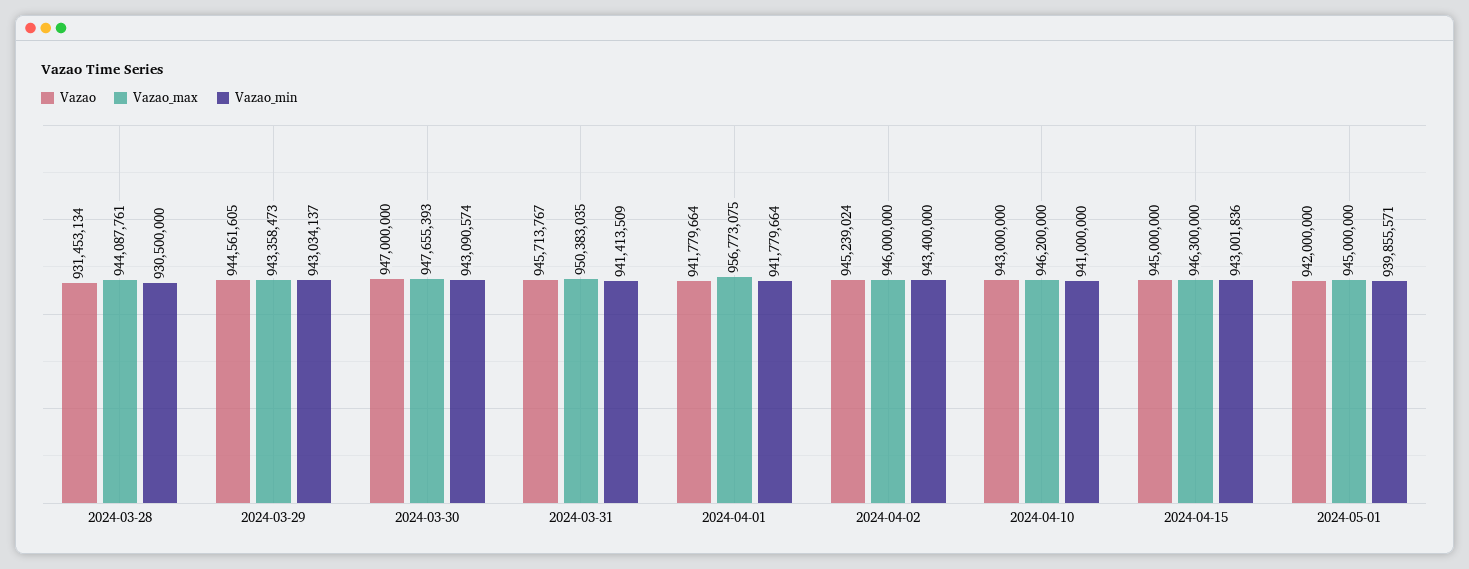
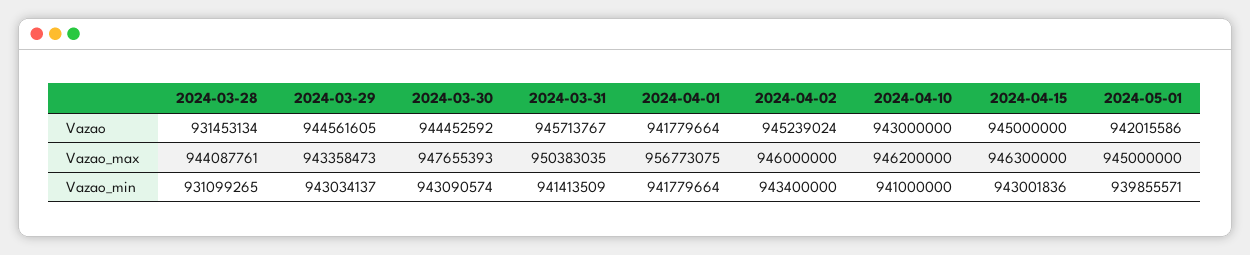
Vazao_min, 2024-03-28: 930500000 -> 931099265
Vazao, 2024-03-30: 947000000 -> 944452592
Vazao, 2024-05-01: 942000000 -> 942015586

